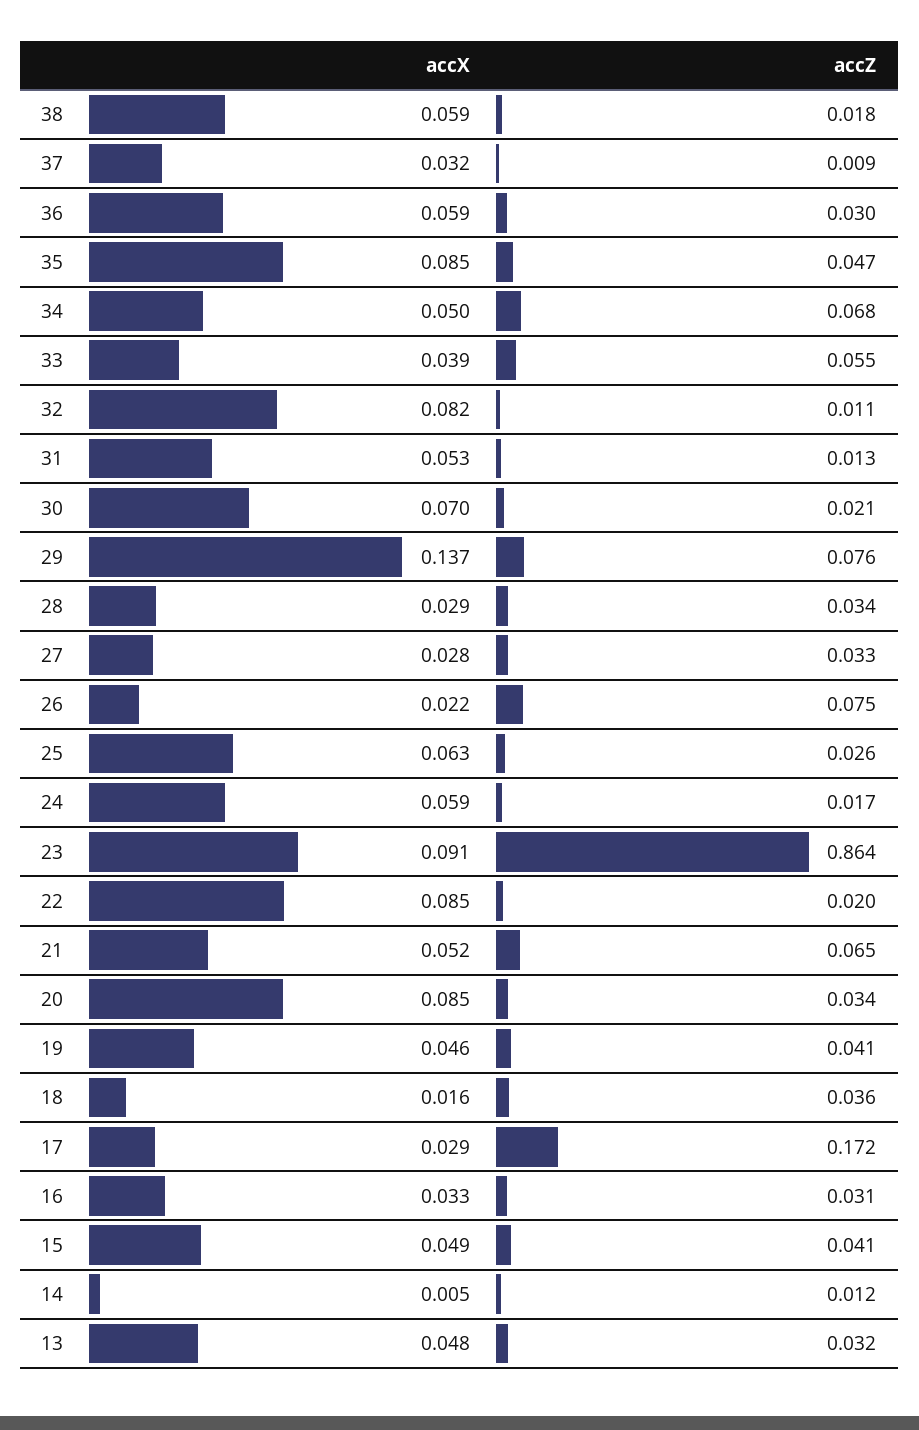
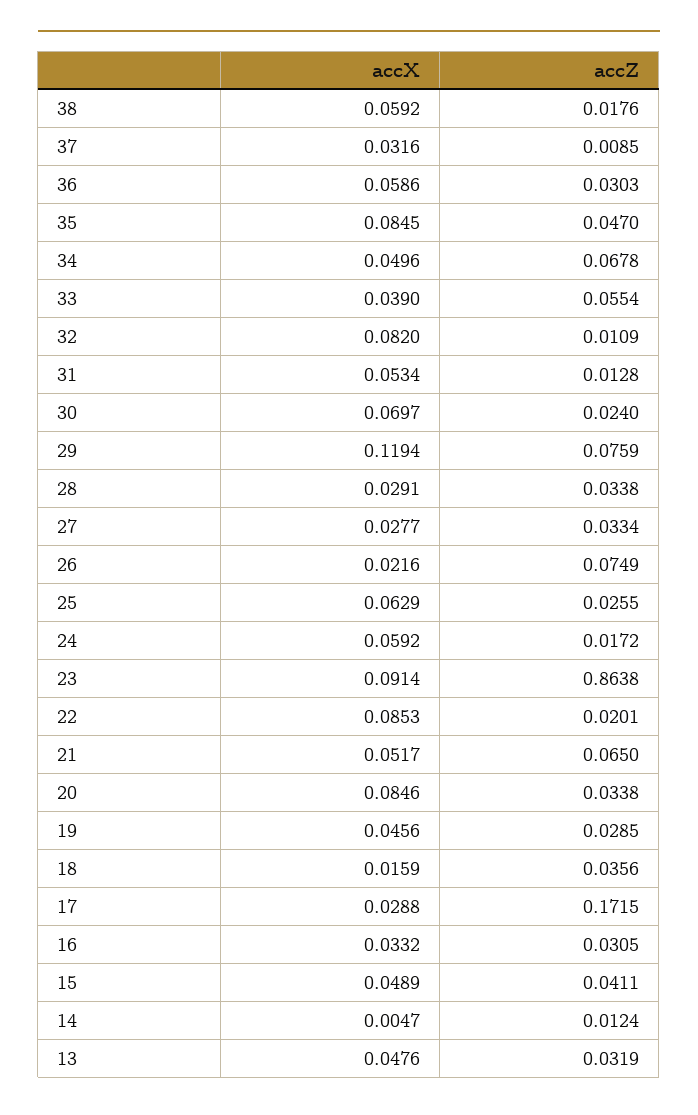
accZ, 30: 0.021 -> 0.024
accX, 29: 0.137 -> 0.1194
accZ, 19: 0.041 -> 0.0285

